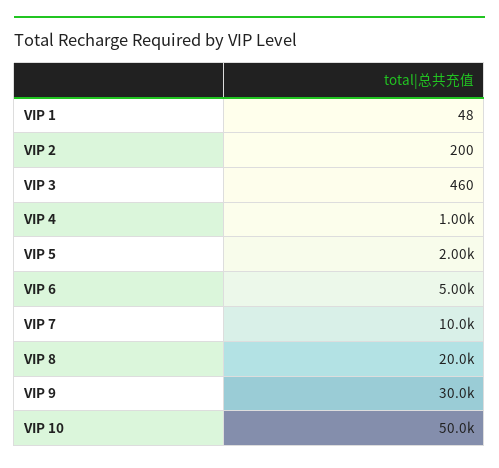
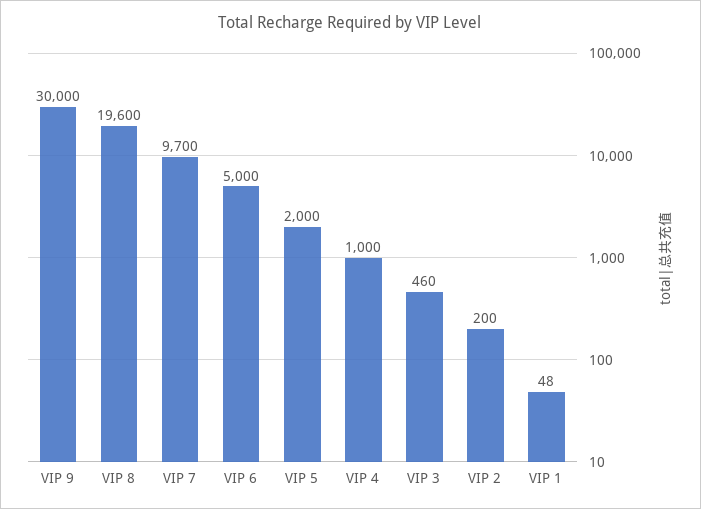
VIP 7: 10000 -> 9700
VIP 8: 20000 -> 19600
VIP 10: 50000 -> none

